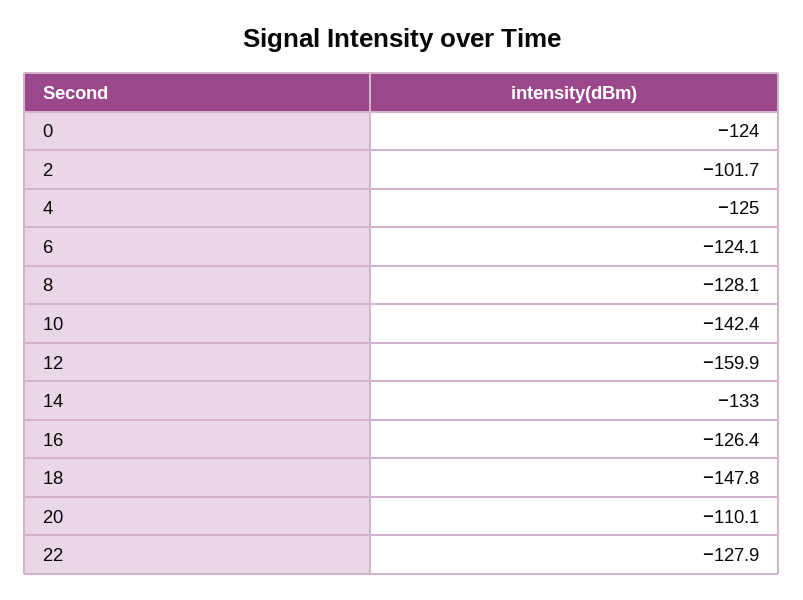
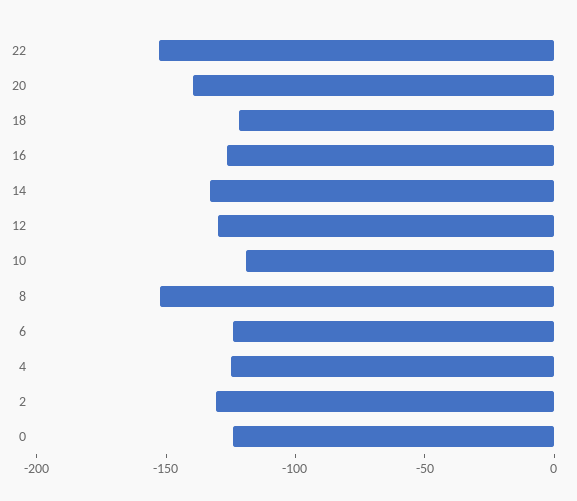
2: -101.7 -> -130
8: -128.1 -> -150
10: -142.4 -> -120
12: -159.9 -> -130
18: -147.8 -> -120
20: -110.1 -> -140
22: -127.9 -> -150

